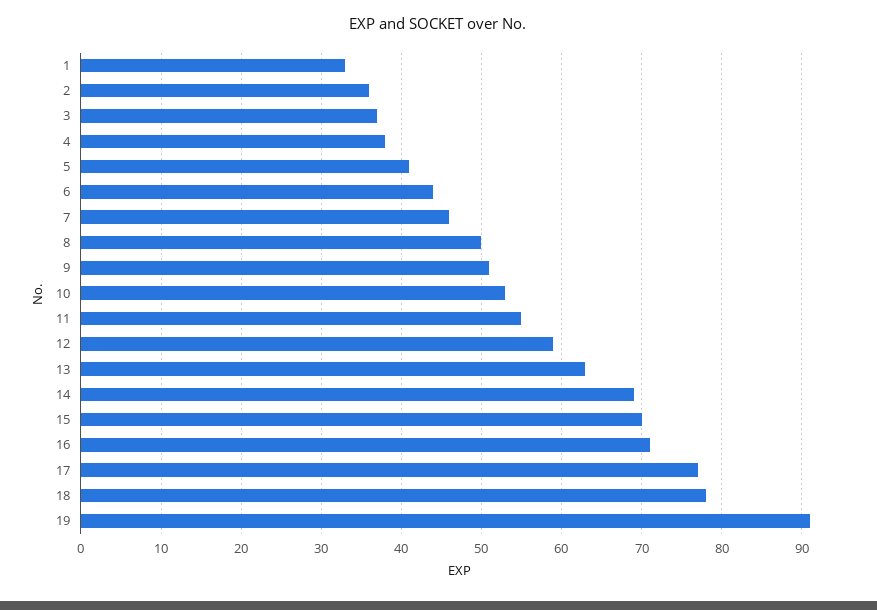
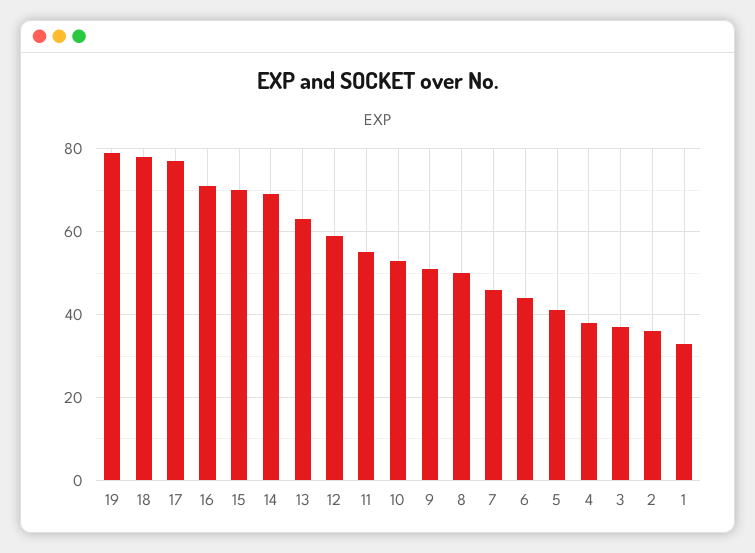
19: 91 -> 80

